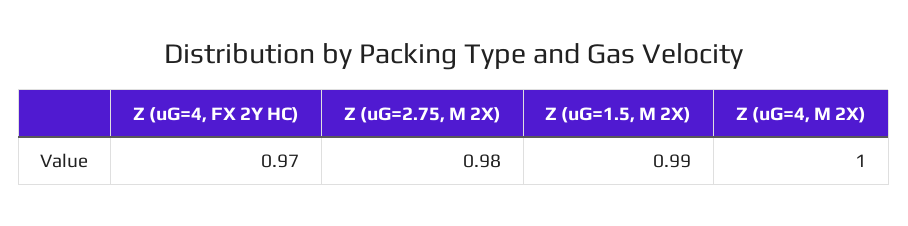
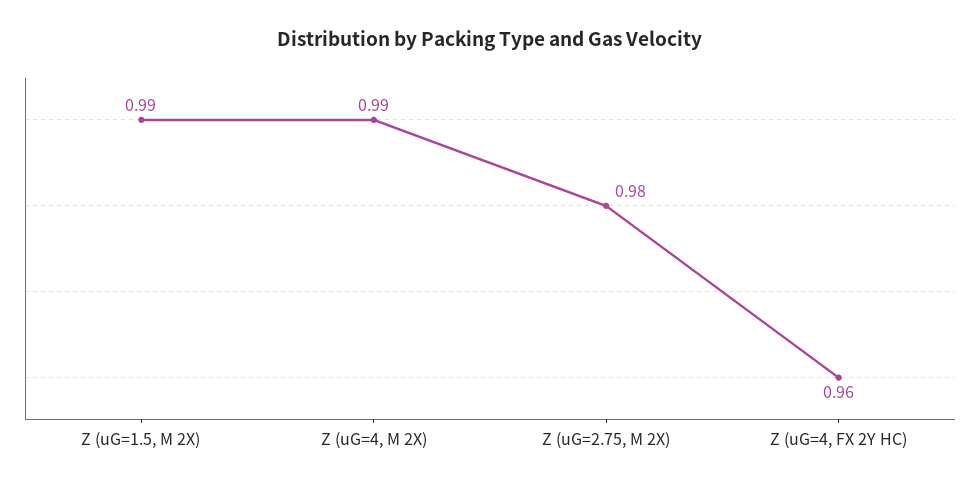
Z (uG=4, FX 2Y HC): 0.97 -> 0.96
Z (uG=4, M 2X): 1 -> 0.99

